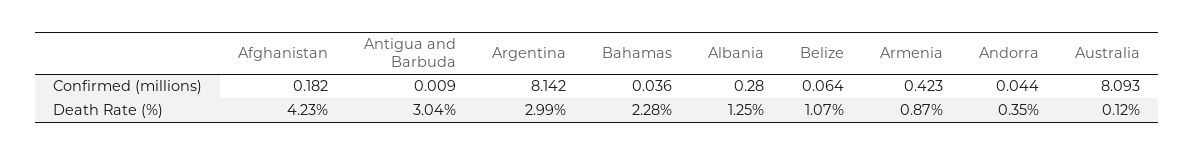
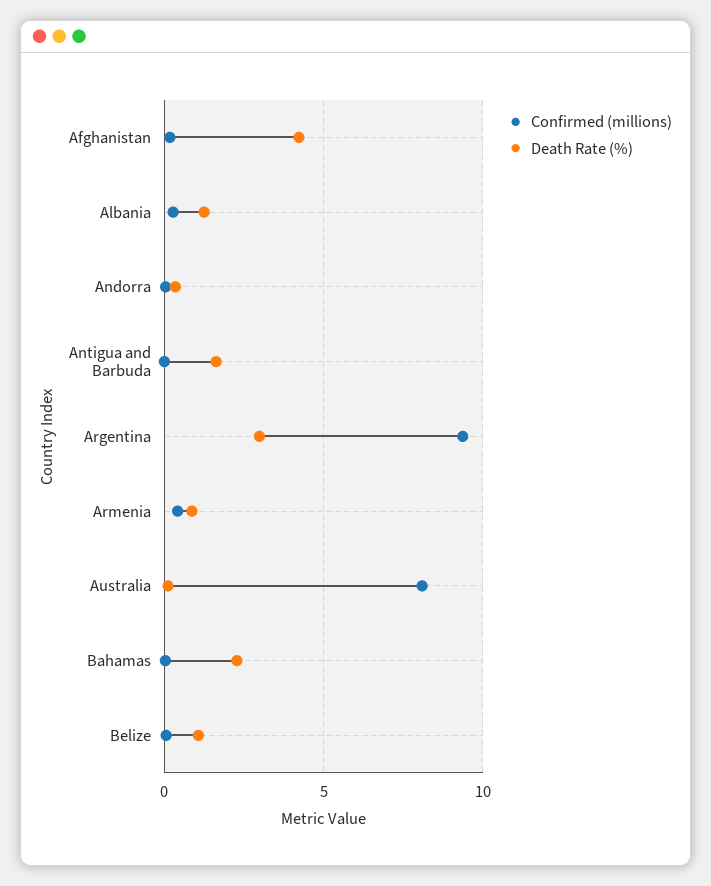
Confirmed (millions), Argentina: 8.142 -> 9.5
Death Rate (%), Antigua and Barbuda: 3.04 -> 1.5

